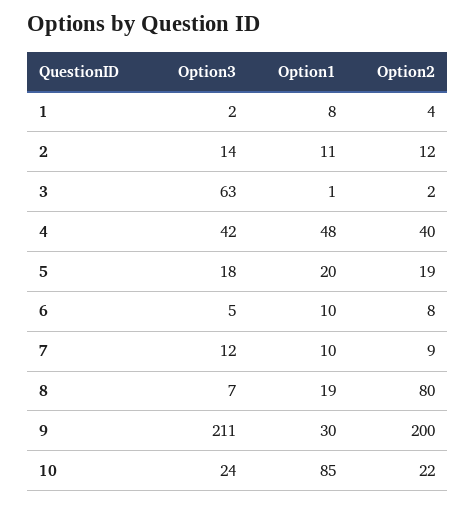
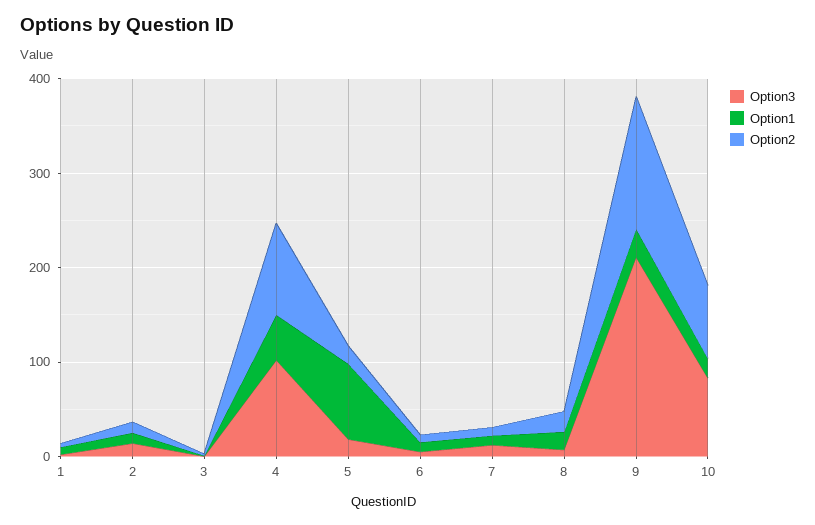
Option3, 3: 63 -> 0
Option3, 4: 42 -> 100
Option2, 4: 40 -> 100
Option1, 5: 20 -> 80
Option2, 8: 80 -> 20
Option2, 9: 200 -> 140
Option3, 10: 24 -> 80
Option1, 10: 85 -> 20
Option2, 10: 22 -> 80

